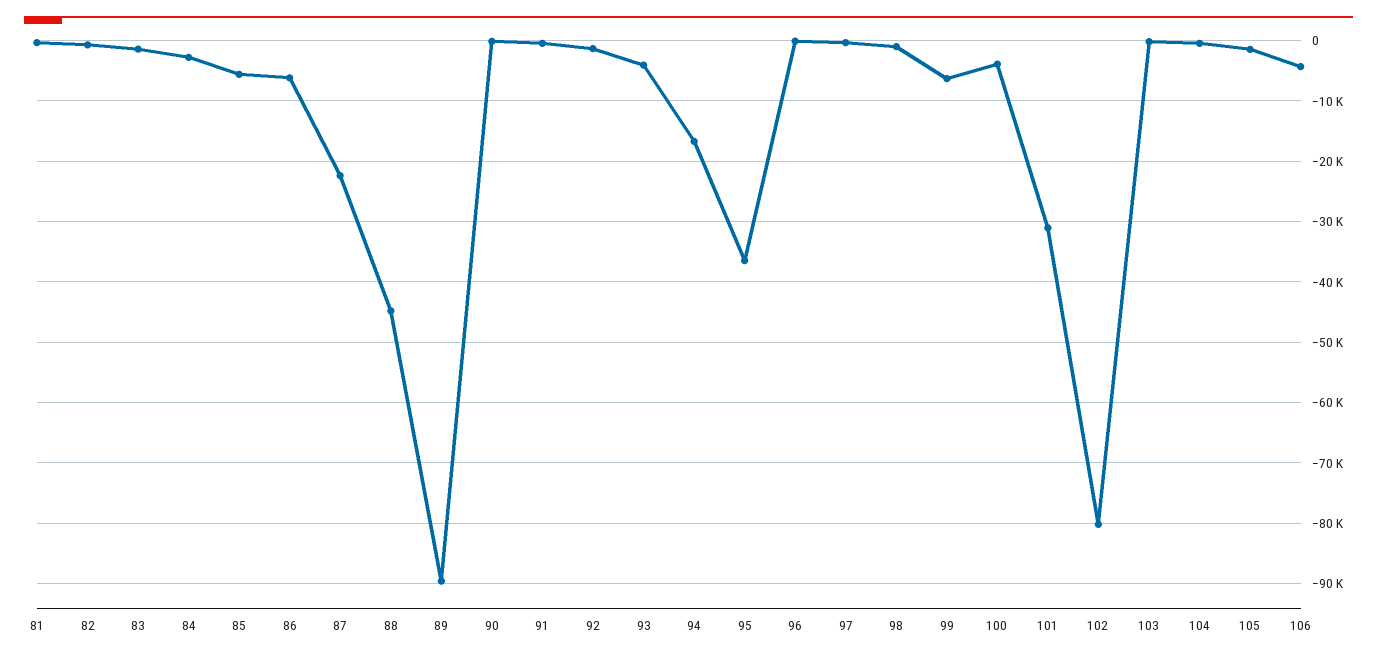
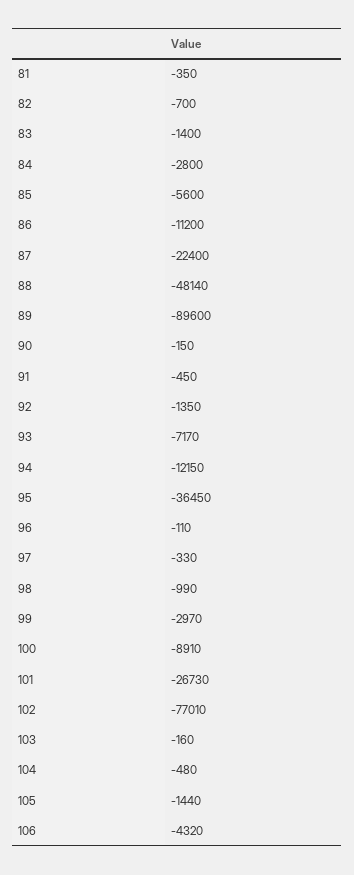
86: -6000 -> -11200
88: -45000 -> -48140
93: -4000 -> -7170
94: -17000 -> -12150
99: -6000 -> -2970
100: -4000 -> -8910
101: -31000 -> -26730
102: -80000 -> -77010

